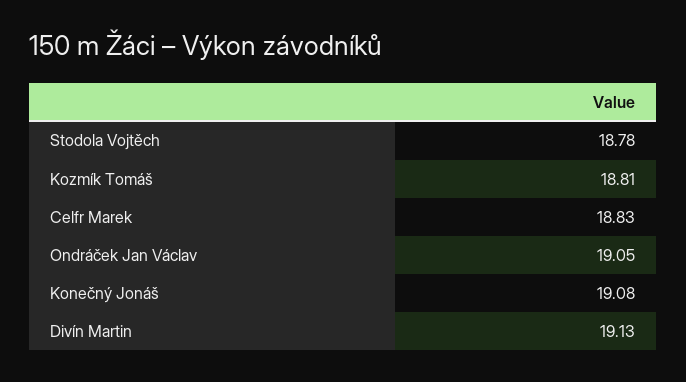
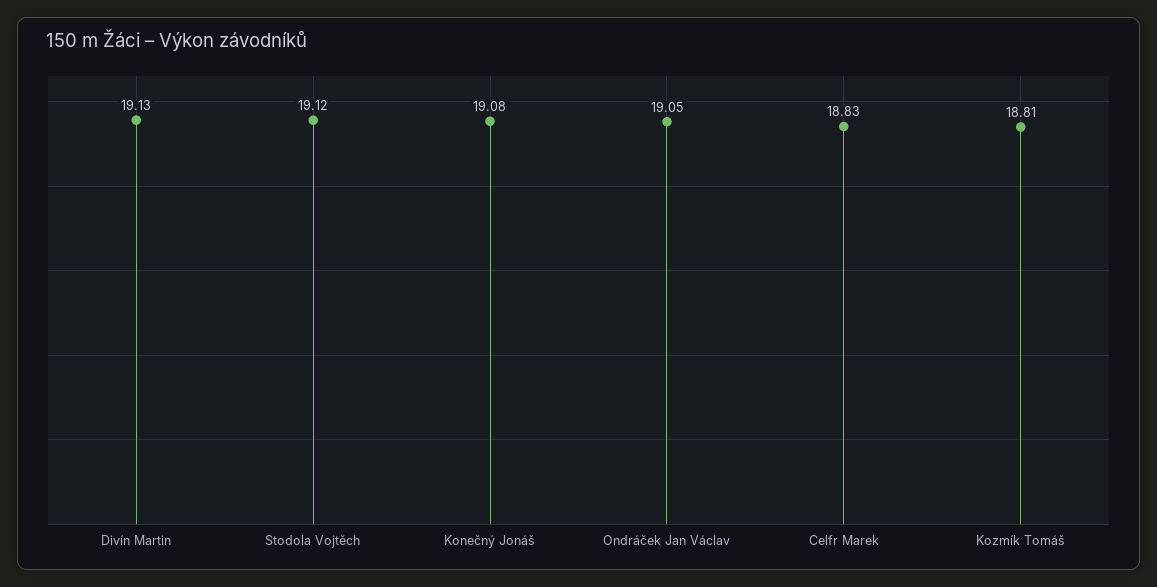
Stodola Vojtěch: 18.78 -> 19.12

